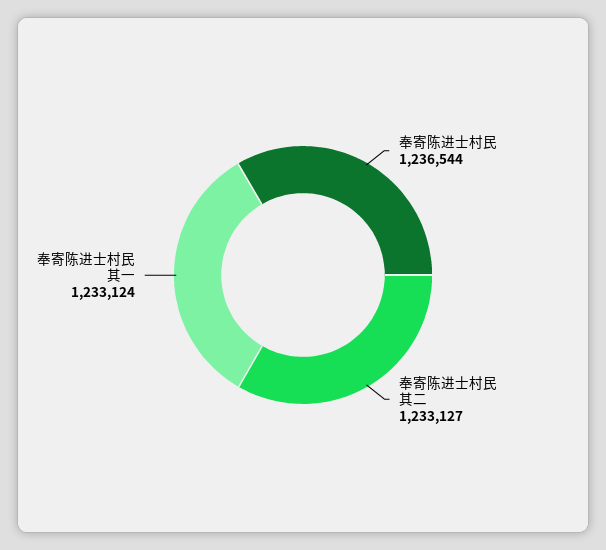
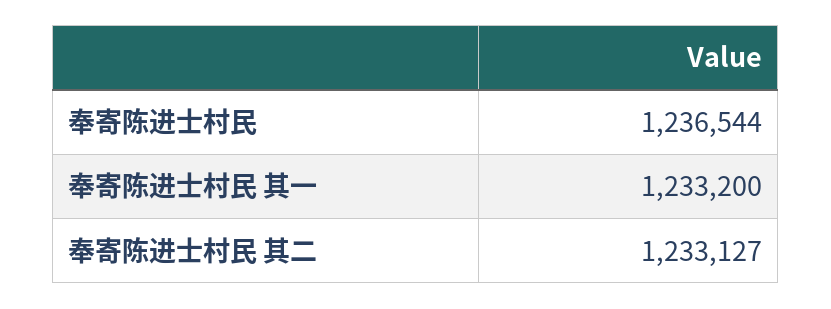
奉寄陈进士村民 其一: 1233124 -> 1233200

